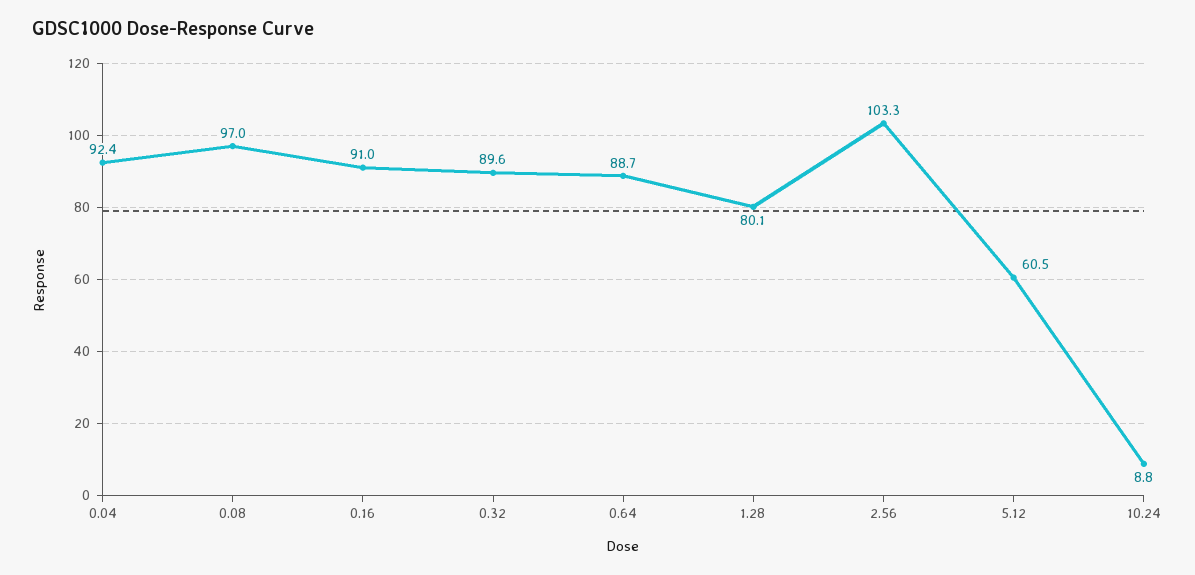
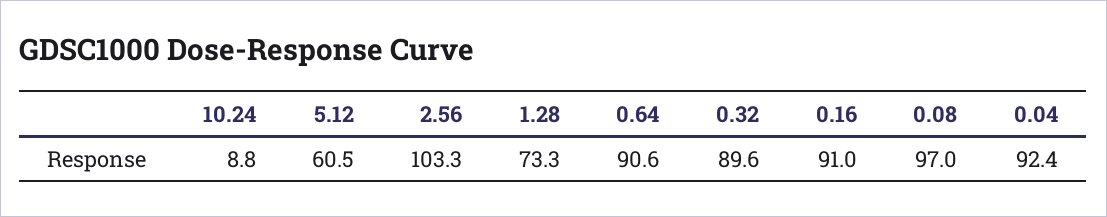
0.64: 88.7 -> 90.6
1.28: 80.1 -> 73.3

